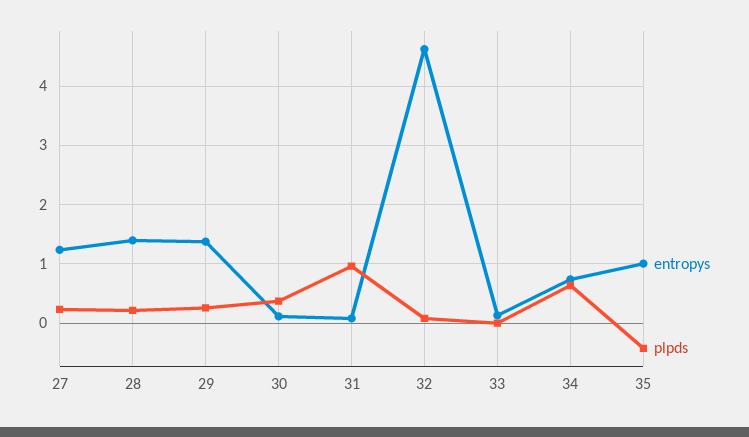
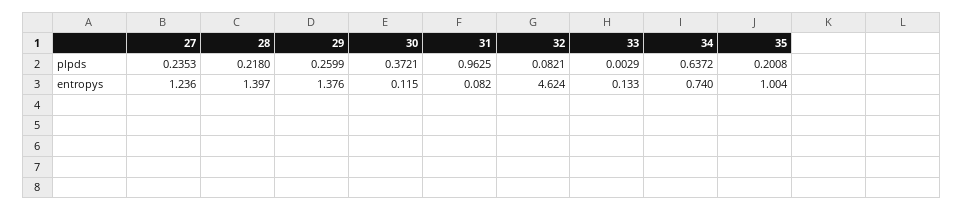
plpds, 35: -0.4 -> 0.2008

